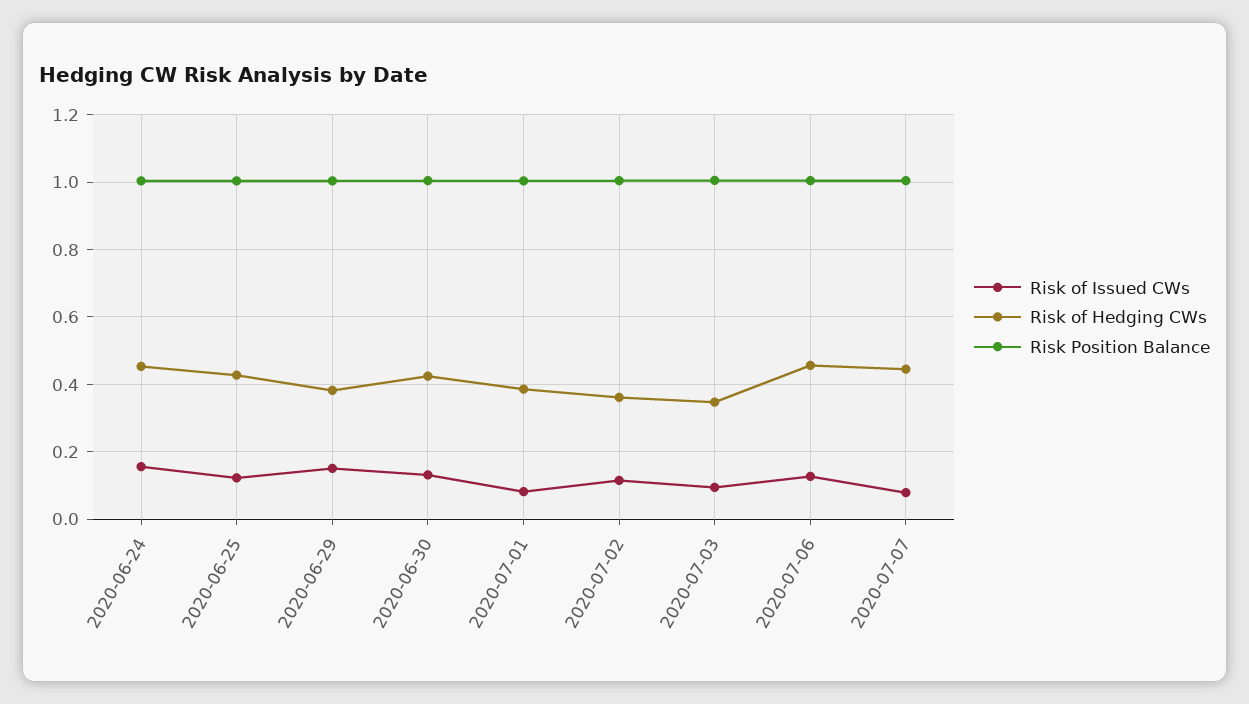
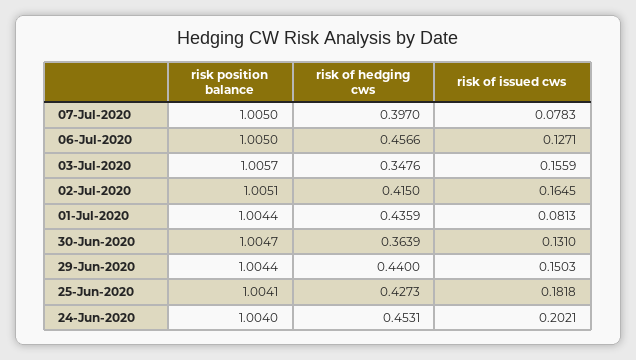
Risk of Issued CWs, 2020-06-24: 0.16 -> 0.2021
Risk of Issued CWs, 2020-06-25: 0.12 -> 0.1818
Risk of Hedging CWs, 2020-06-29: 0.38 -> 0.44
Risk of Hedging CWs, 2020-06-30: 0.42 -> 0.3639
Risk of Hedging CWs, 2020-07-01: 0.38 -> 0.4359
Risk of Issued CWs, 2020-07-02: 0.12 -> 0.1645
Risk of Hedging CWs, 2020-07-02: 0.36 -> 0.415
Risk of Issued CWs, 2020-07-03: 0.1 -> 0.1559
Risk of Hedging CWs, 2020-07-07: 0.44 -> 0.397

